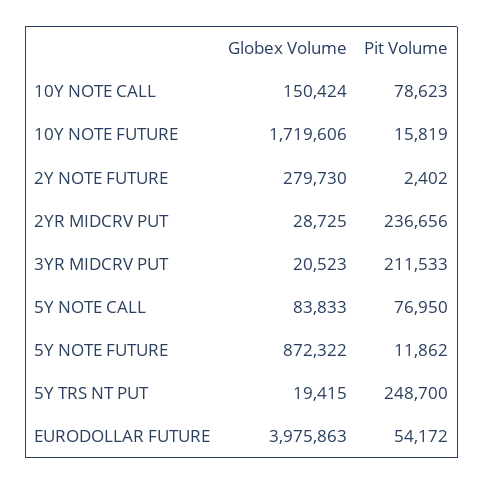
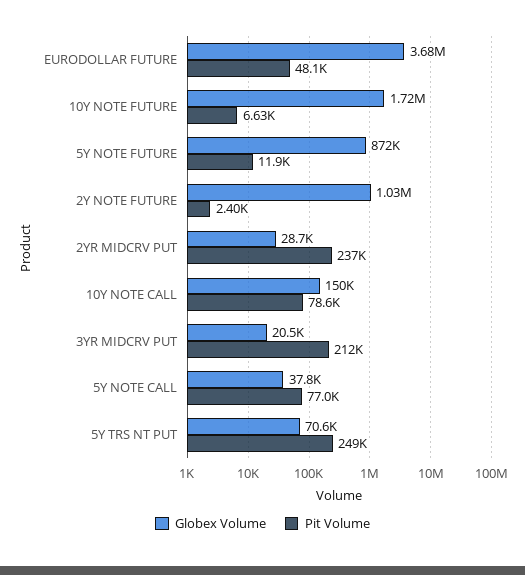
Pit Volume, 10Y NOTE FUTURE: 15819 -> 6630
Globex Volume, 2Y NOTE FUTURE: 279730 -> 1030000
Globex Volume, 5Y NOTE CALL: 83833 -> 37800
Globex Volume, 5Y TRS NT PUT: 19415 -> 70600
Globex Volume, EURODOLLAR FUTURE: 3975863 -> 3680000
Pit Volume, EURODOLLAR FUTURE: 54172 -> 48100

